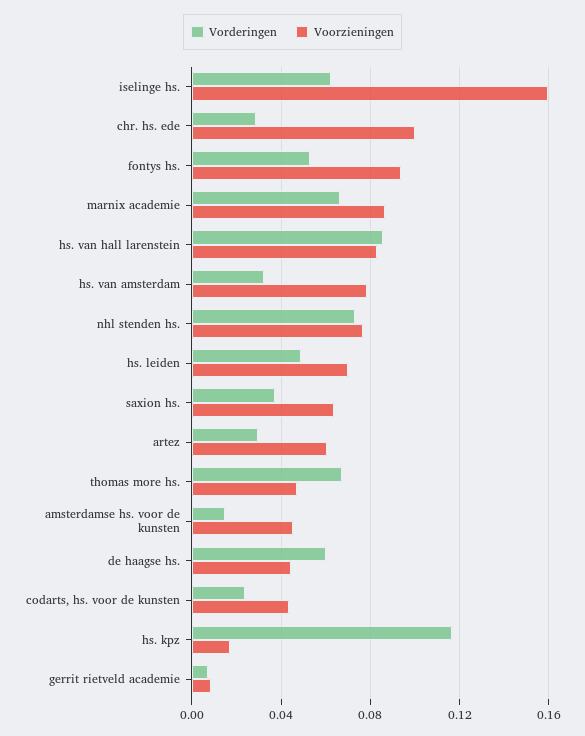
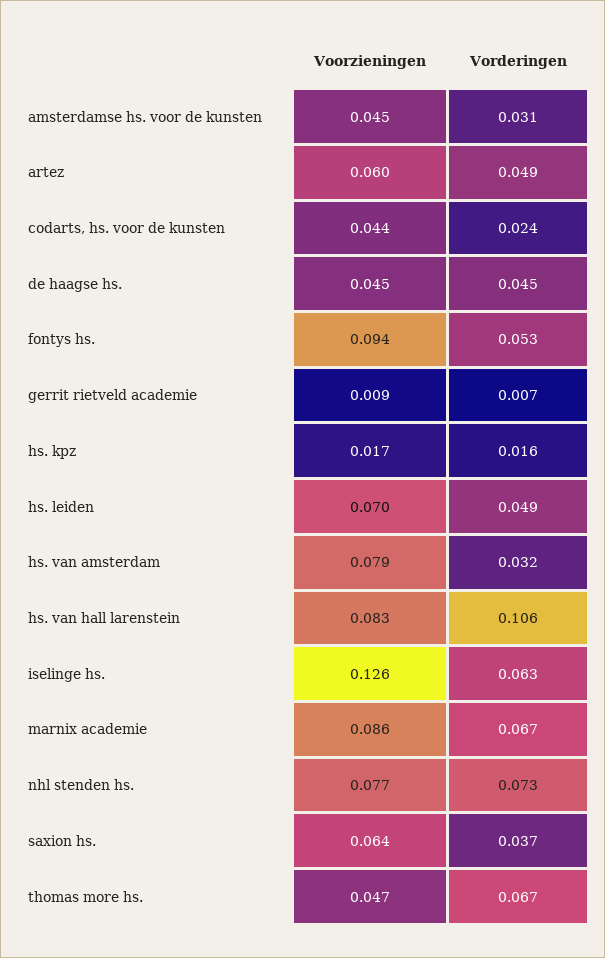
Voorzieningen, iselinge hs.: 0.16 -> 0.126
Vorderingen, chr. hs. ede: 0.03 -> none
Voorzieningen, chr. hs. ede: 0.1 -> none
Vorderingen, hs. van hall larenstein: 0.085 -> 0.106
Vorderingen, artez: 0.03 -> 0.049
Vorderingen, amsterdamse hs. voor de kunsten: 0.015 -> 0.031
Vorderingen, de haagse hs.: 0.06 -> 0.045
Vorderingen, hs. kpz: 0.115 -> 0.016

